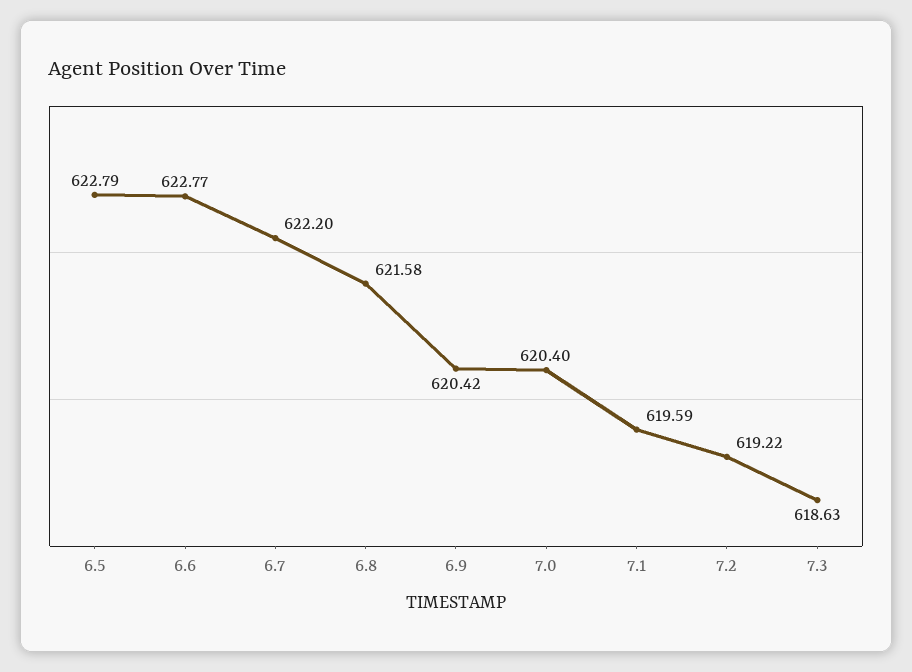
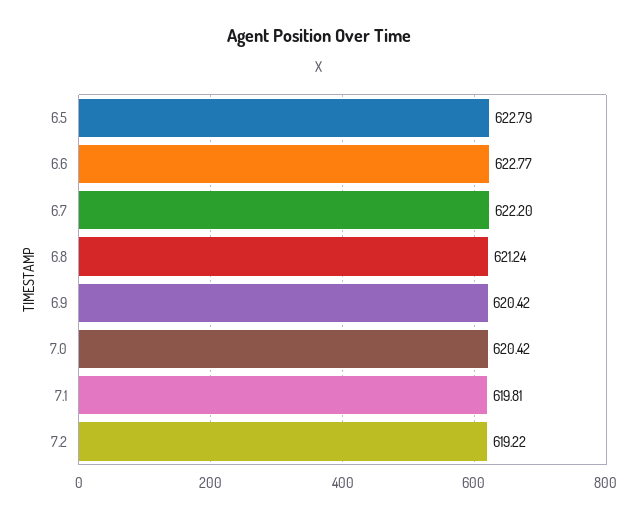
6.8: 621.58 -> 621.24
7.0: 620.4 -> 620.42
7.1: 619.59 -> 619.81
7.3: 618.63 -> none

